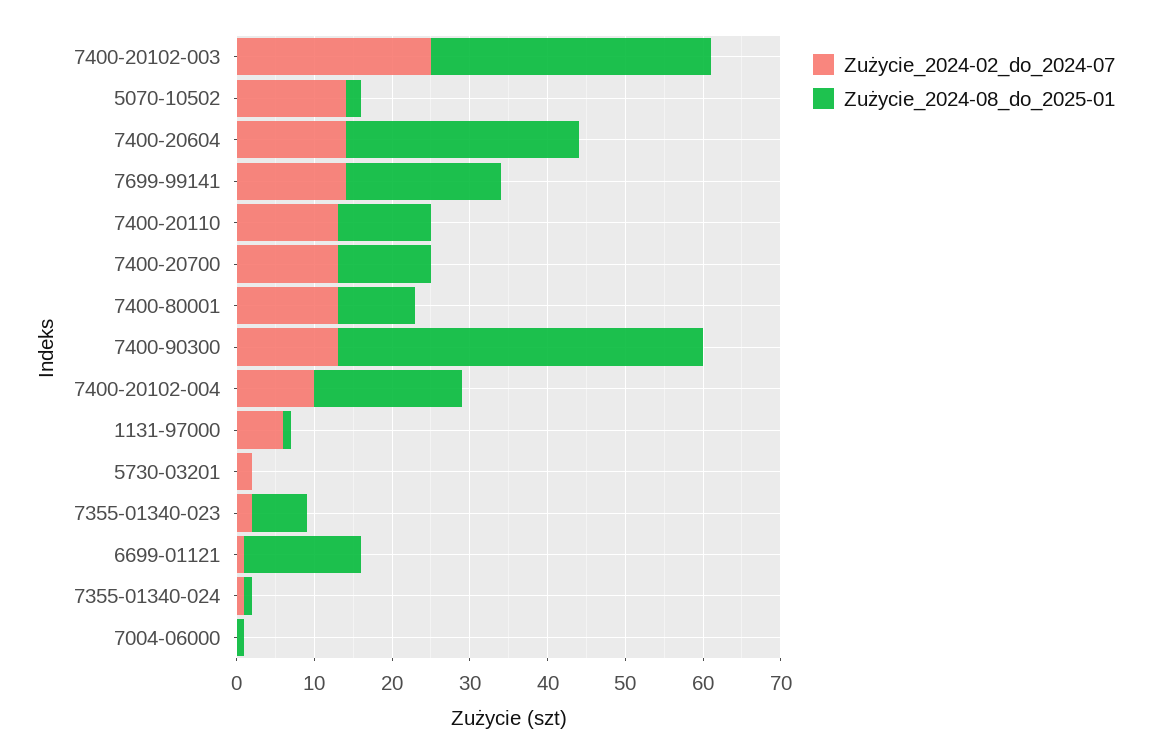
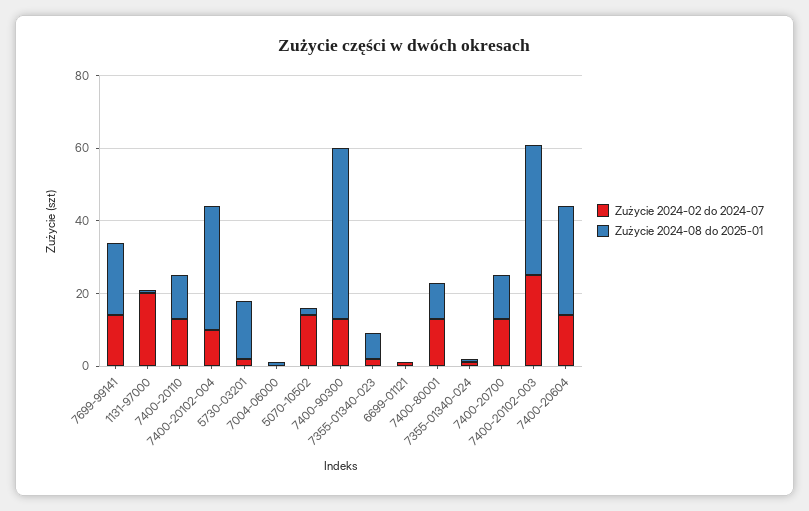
Zużycie_2024-08_do_2025-01, 7400-20102-004: 20 -> 35
Zużycie_2024-02_do_2024-07, 1131-97000: 5 -> 20
Zużycie_2024-08_do_2025-01, 5730-03201: 0 -> 15
Zużycie_2024-08_do_2025-01, 6699-01121: 15 -> 0

